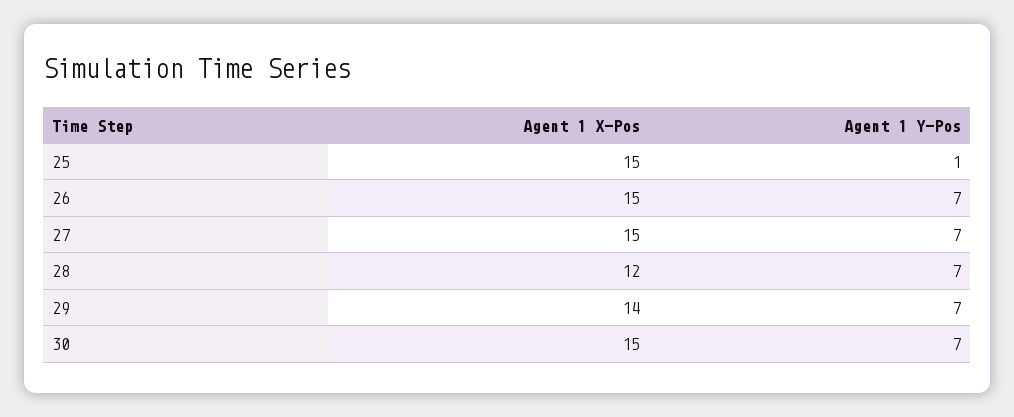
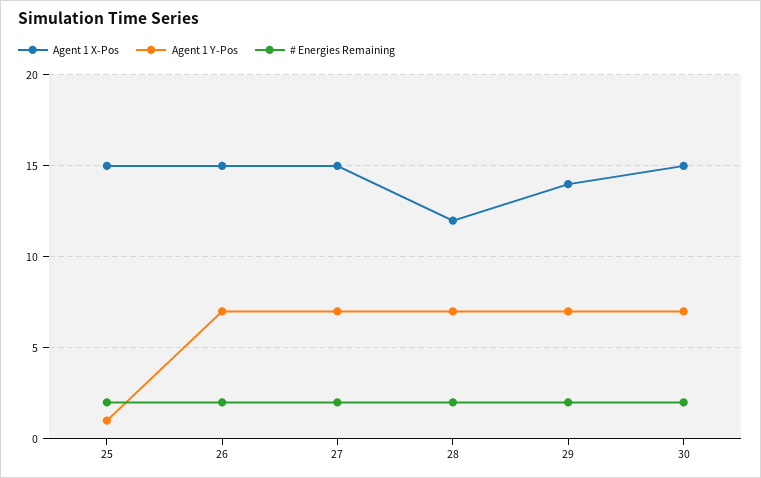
# Energies Remaining, 25: none -> 2
# Energies Remaining, 26: none -> 2
# Energies Remaining, 27: none -> 2
# Energies Remaining, 28: none -> 2
# Energies Remaining, 29: none -> 2
# Energies Remaining, 30: none -> 2

